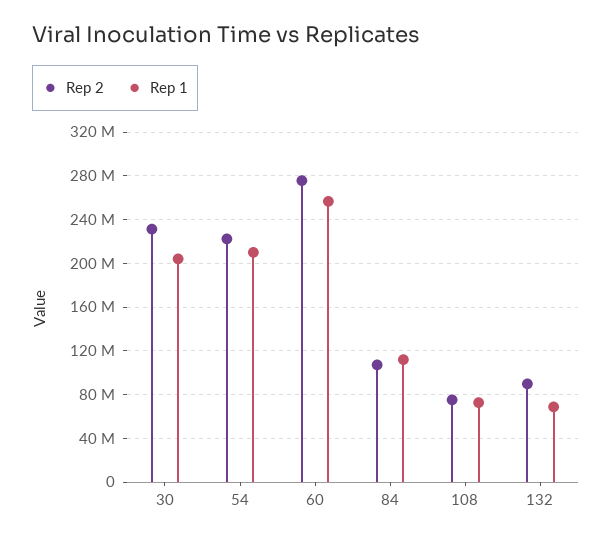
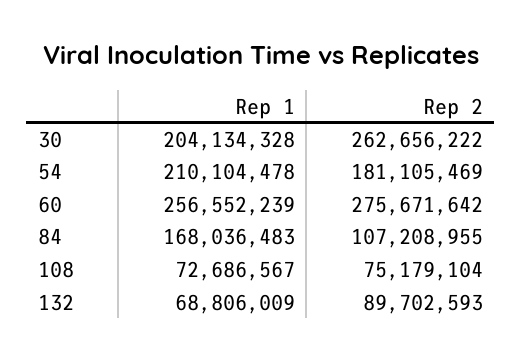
Rep 2, 30: 230000000 -> 262656222
Rep 2, 54: 220000000 -> 181105469
Rep 1, 84: 110000000 -> 168036483

